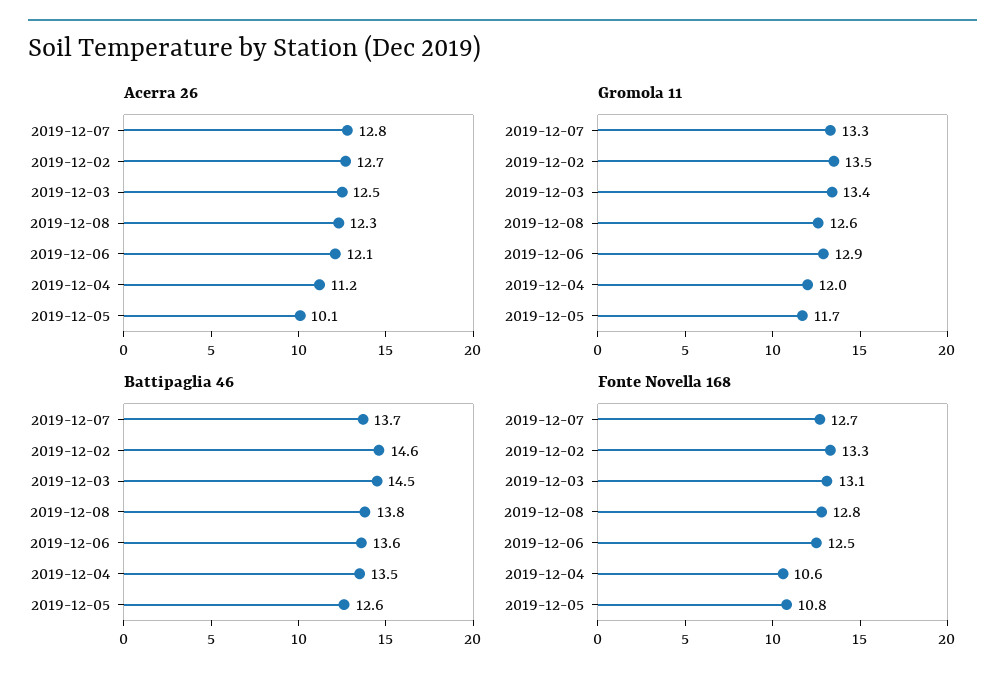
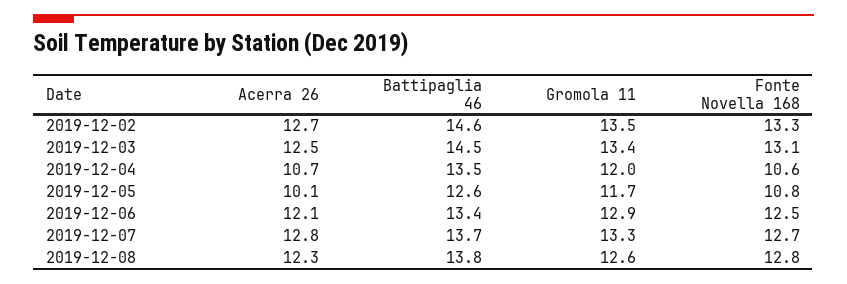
Acerra 26, 2019-12-04: 11.2 -> 10.7
Battipaglia 46, 2019-12-06: 13.6 -> 13.4

